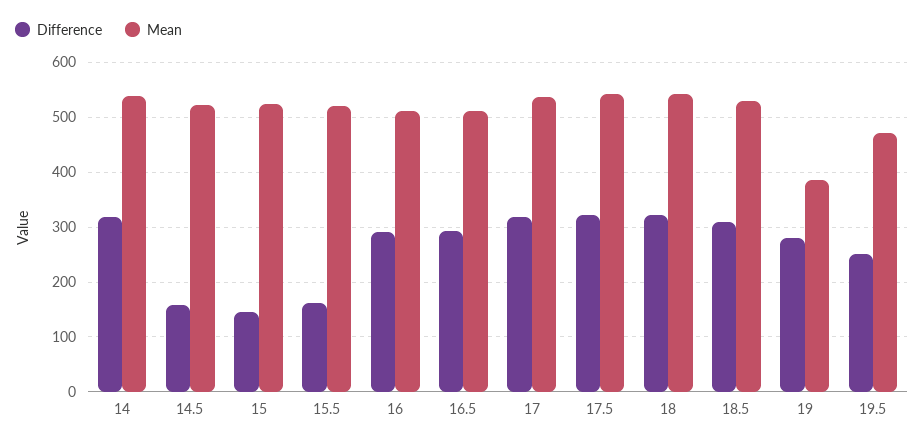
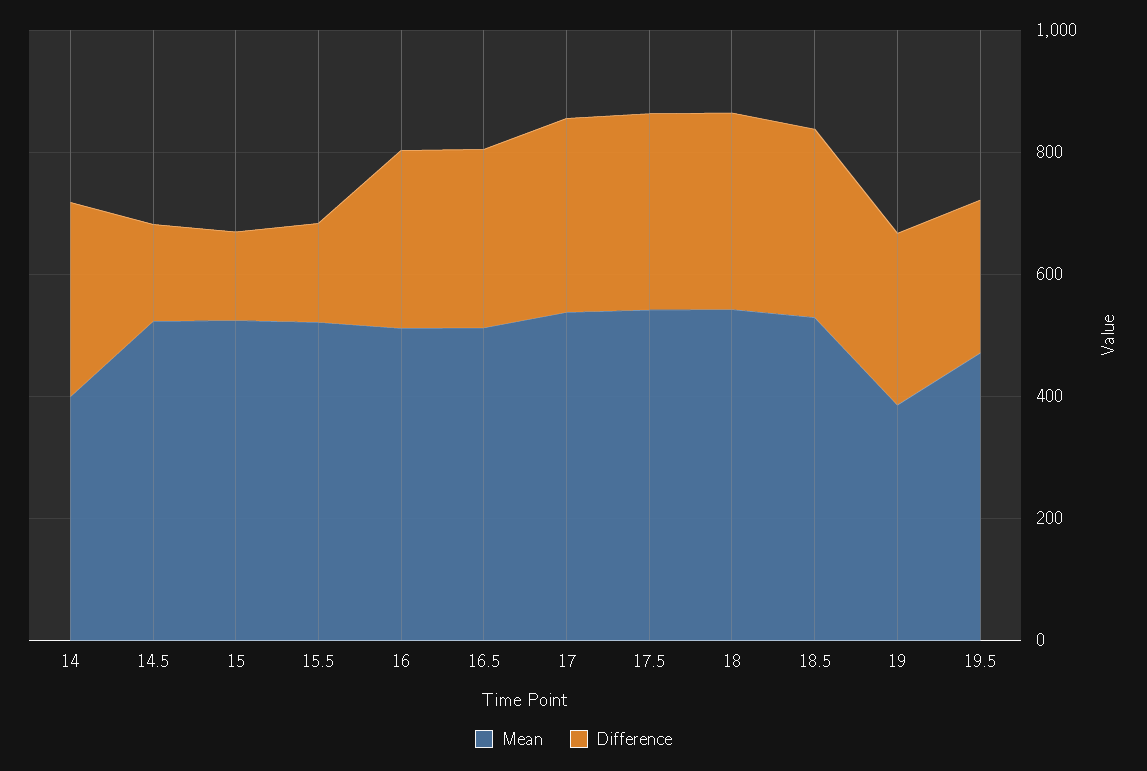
Mean, 14: 540 -> 400

